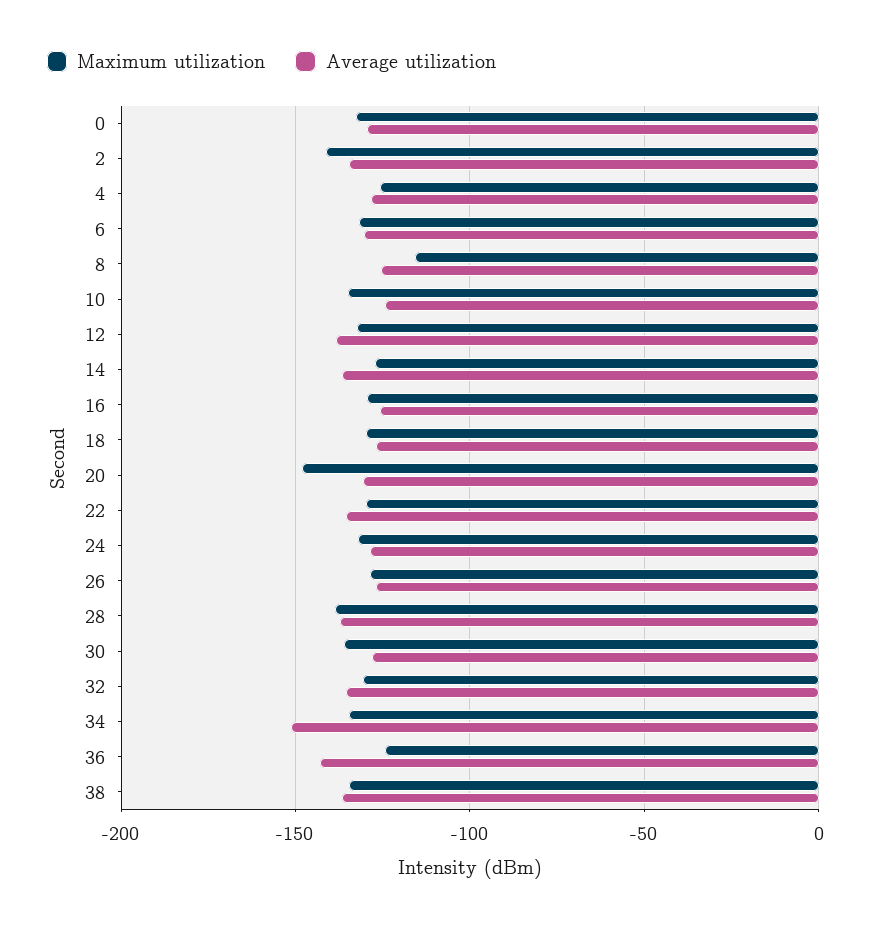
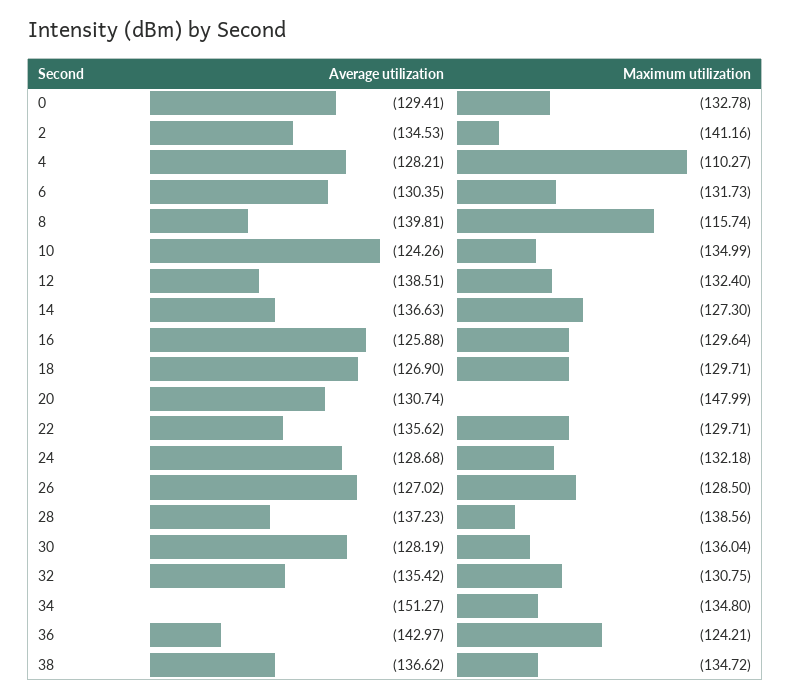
Maximum utilization, 4: -125 -> -110.27
Average utilization, 8: -125 -> -139.81

